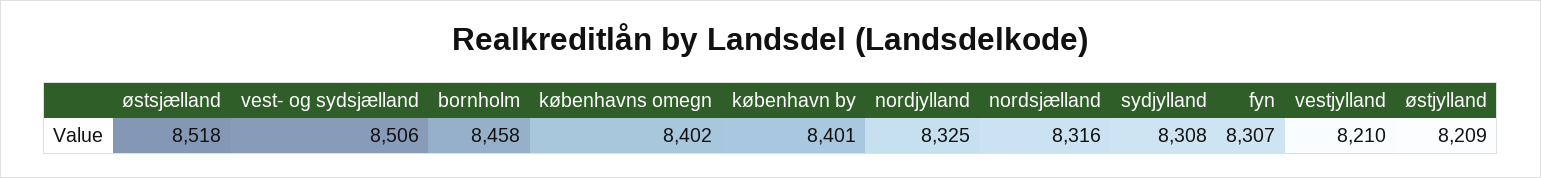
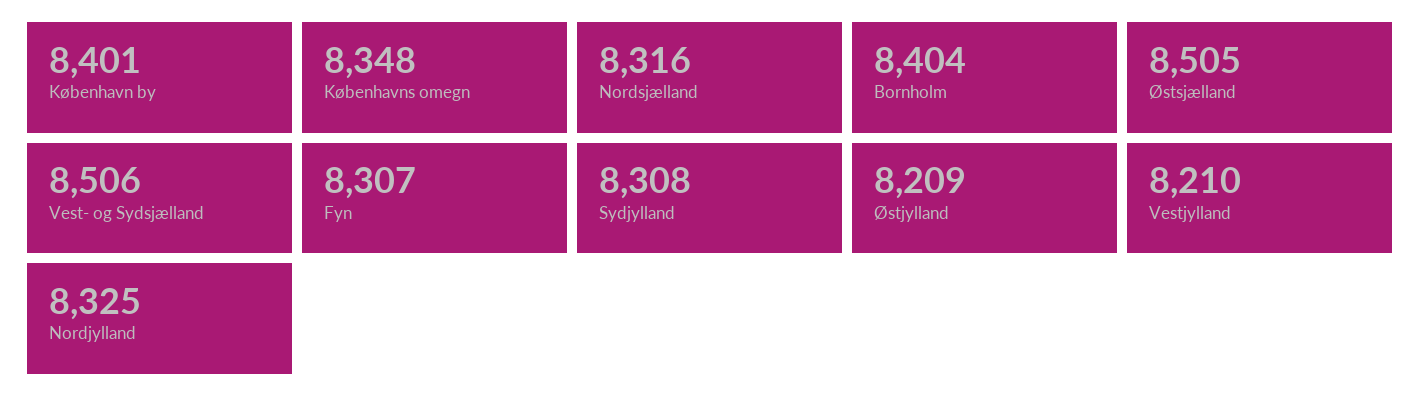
østsjælland: 8518 -> 8505
bornholm: 8458 -> 8404
københavns omegn: 8402 -> 8348

